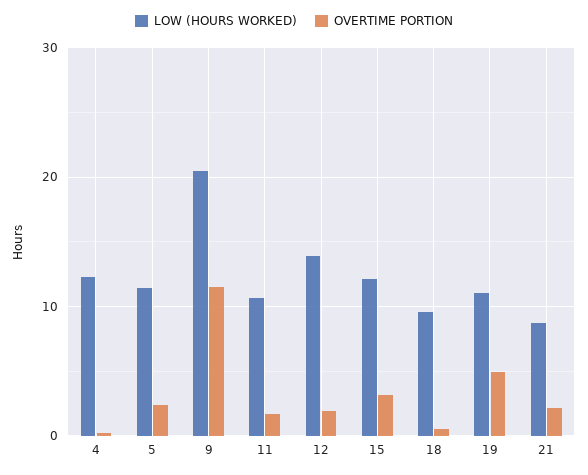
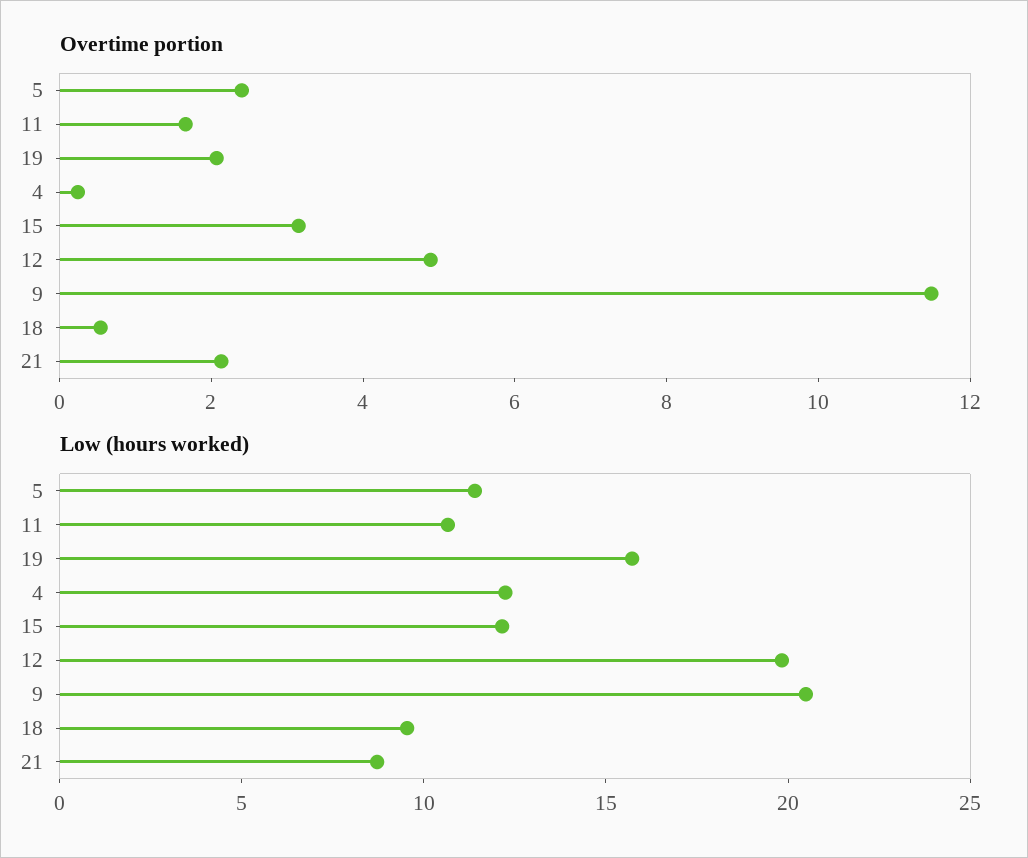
LOW (HOURS WORKED), 12: 14 -> 20
OVERTIME PORTION, 12: 2 -> 5
LOW (HOURS WORKED), 19: 11 -> 16
OVERTIME PORTION, 19: 5 -> 2

